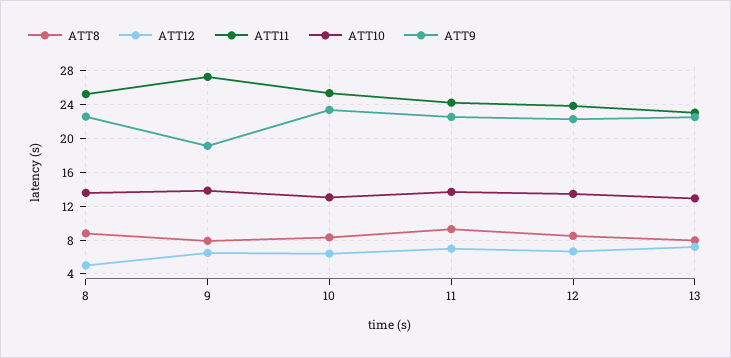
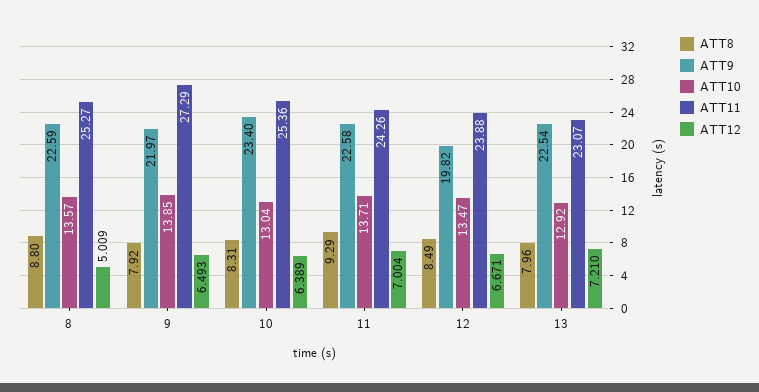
ATT9, 9: 19 -> 21.97
ATT9, 12: 22 -> 19.82

